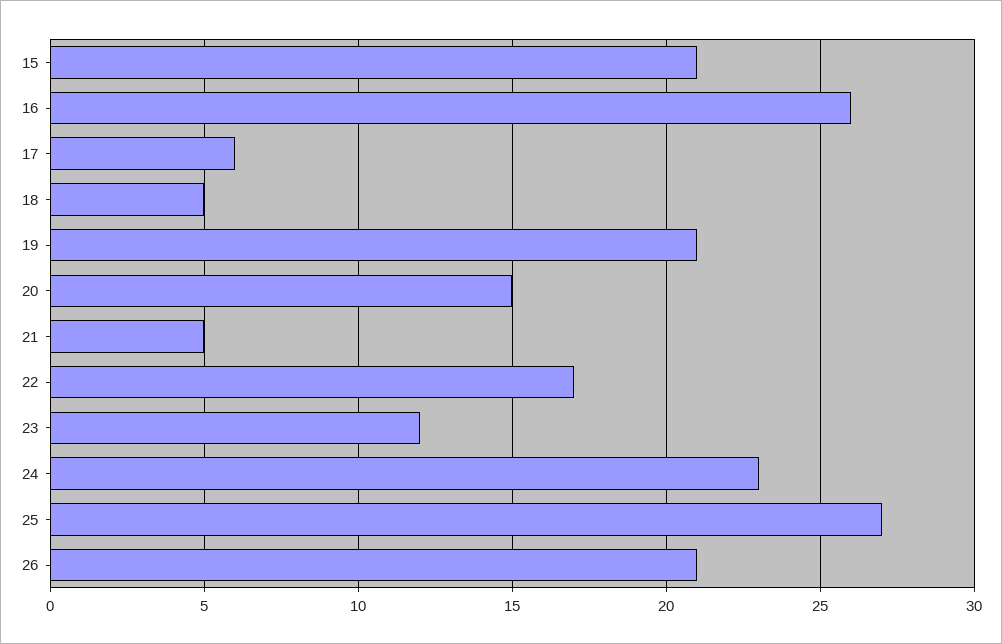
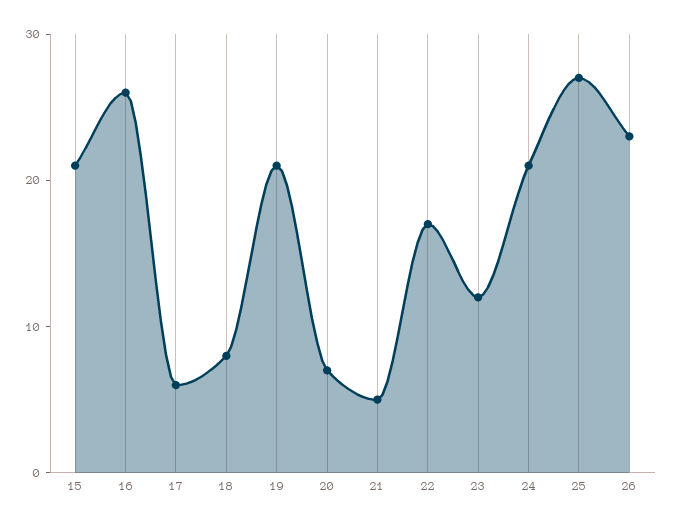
18: 5 -> 8
20: 15 -> 7
24: 23 -> 21
26: 21 -> 23

